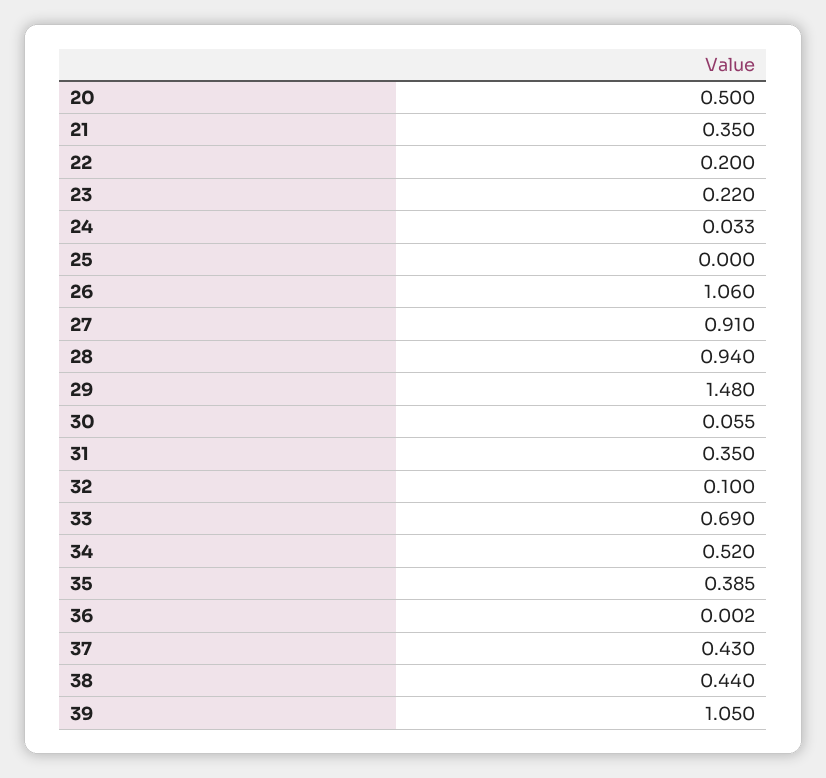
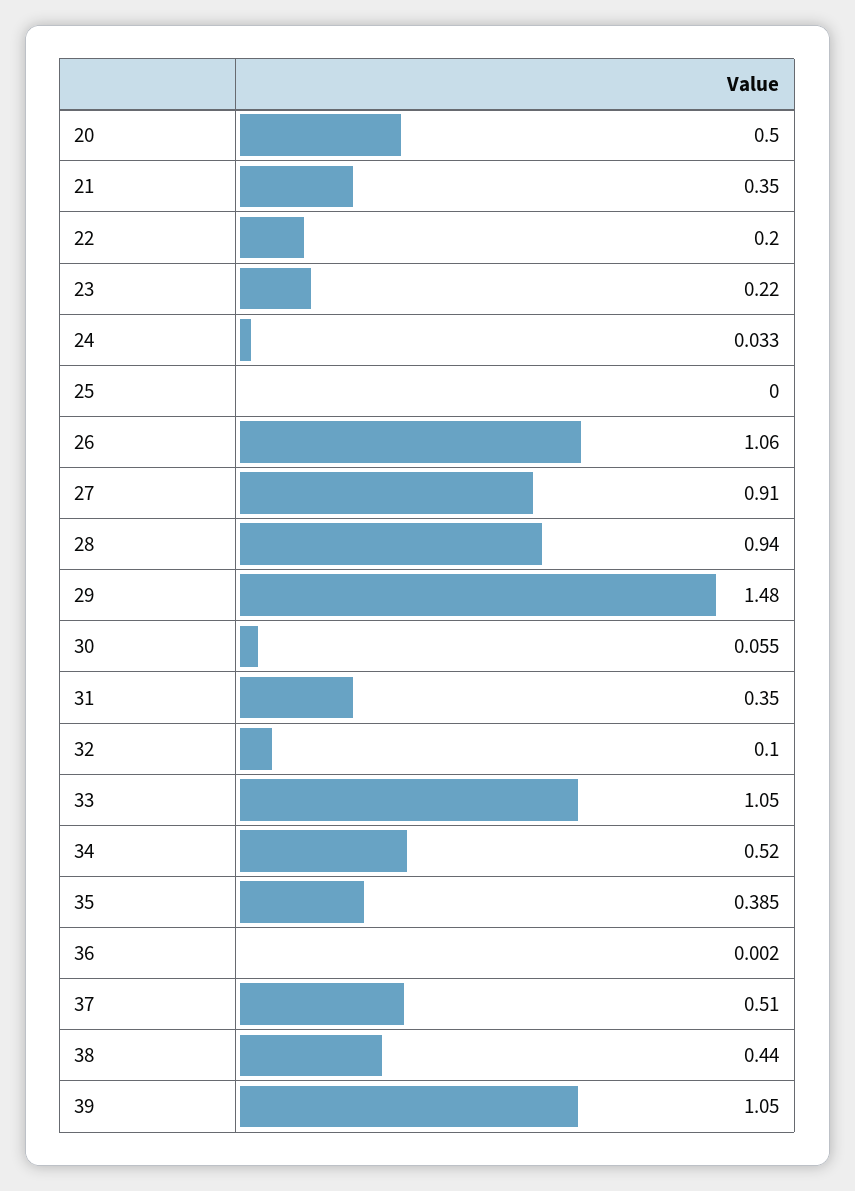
33: 0.69 -> 1.05
37: 0.43 -> 0.51

